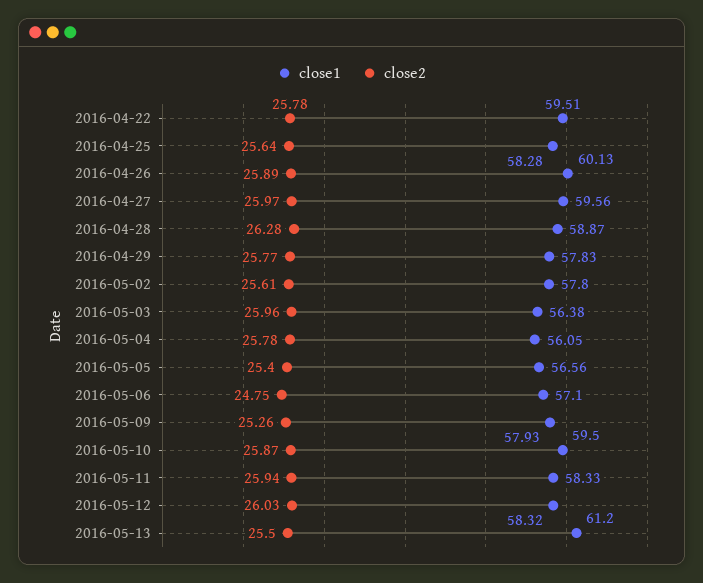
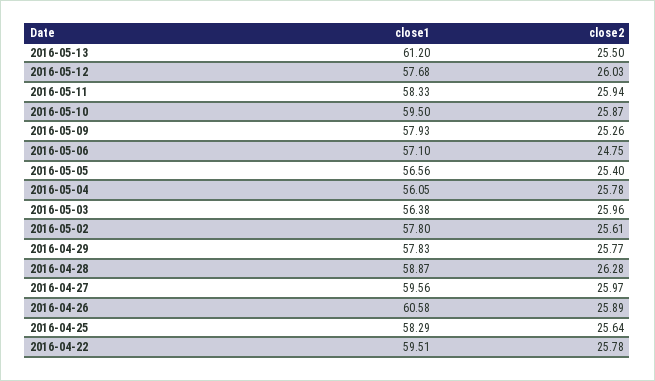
close1, 2016-04-25: 58.28 -> 58.29
close1, 2016-04-26: 60.13 -> 60.58
close1, 2016-05-12: 58.32 -> 57.68

